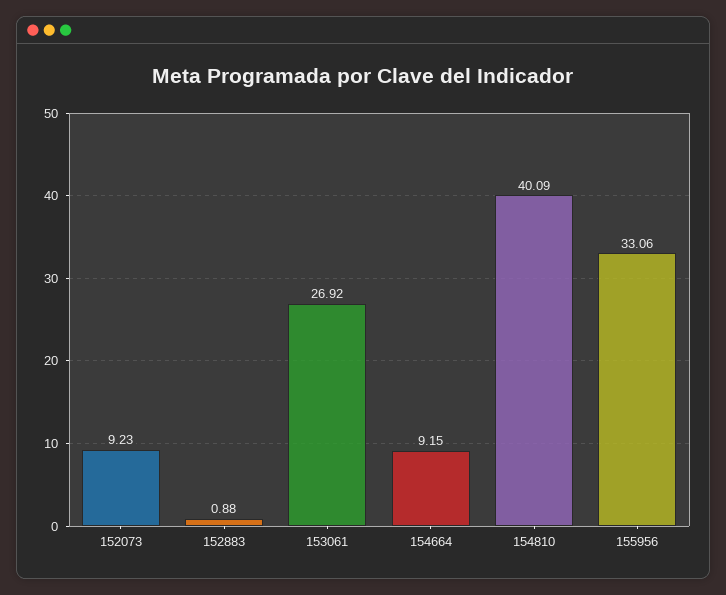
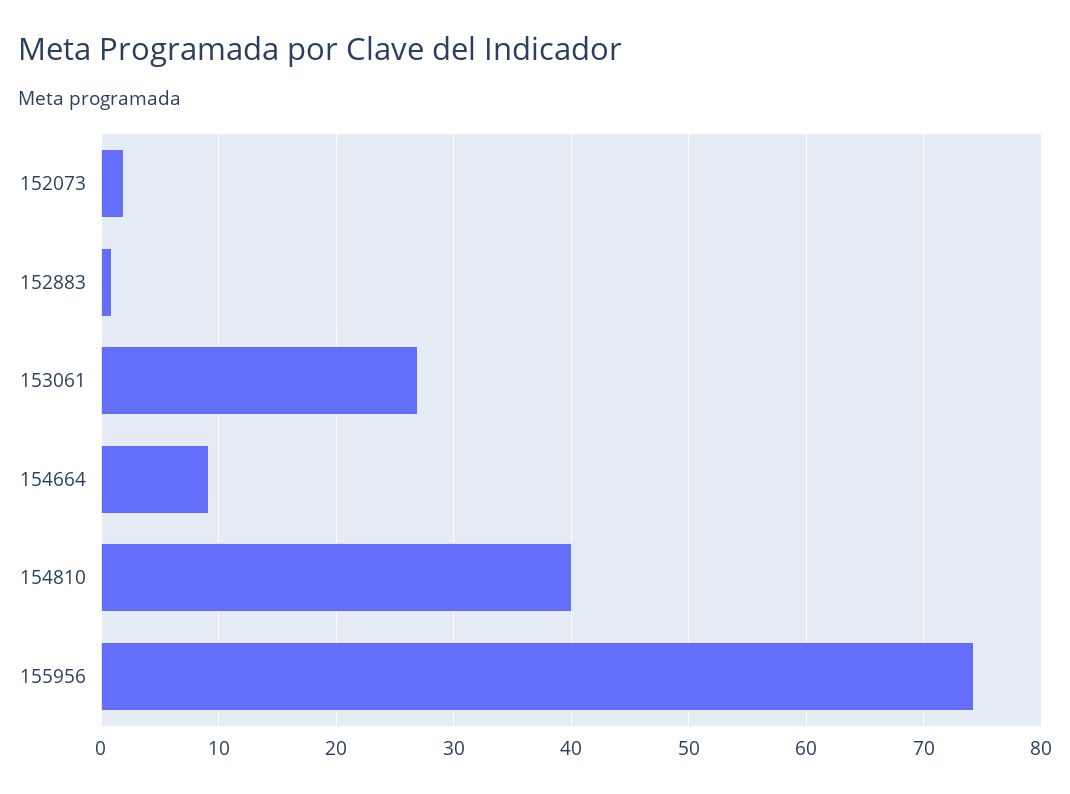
152073: 9.23 -> 2
155956: 33.06 -> 74

